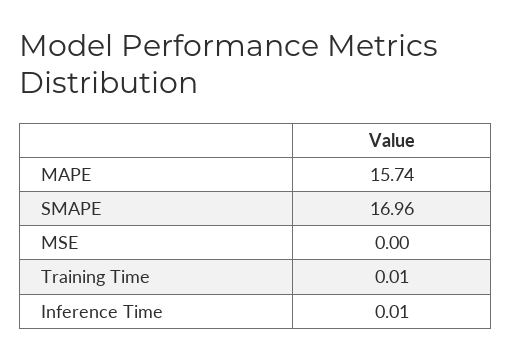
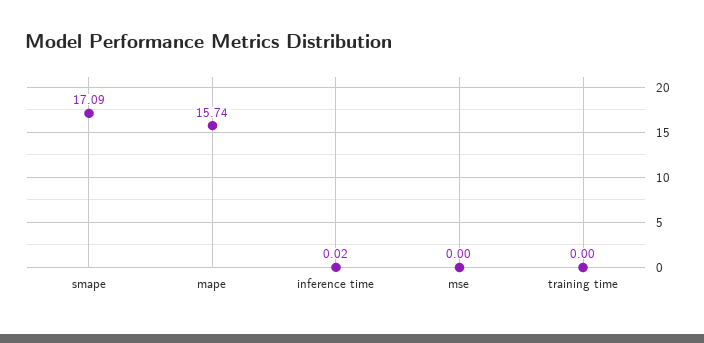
SMAPE: 16.96 -> 17.09
Training Time: 0.01 -> 0
Inference Time: 0.01 -> 0.02

